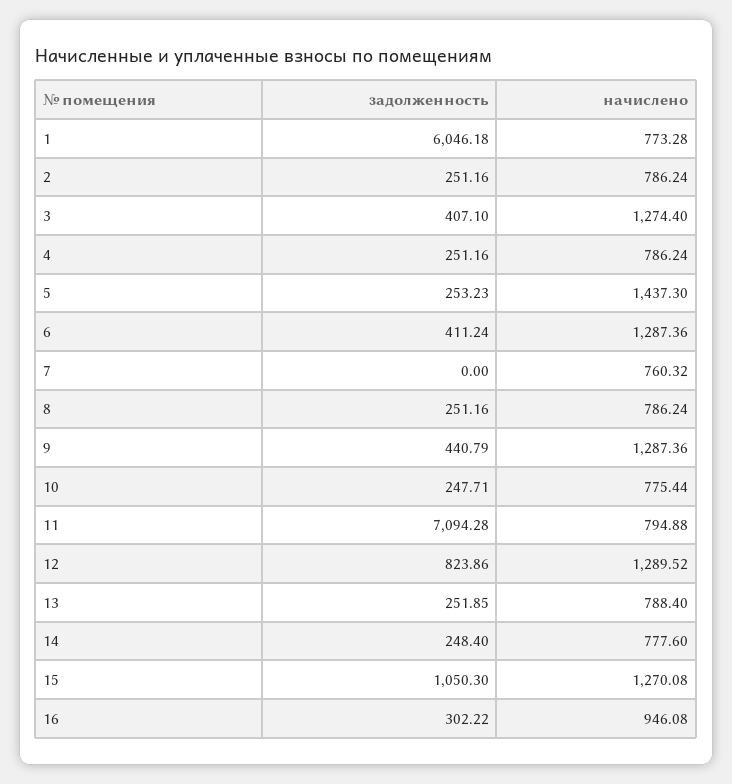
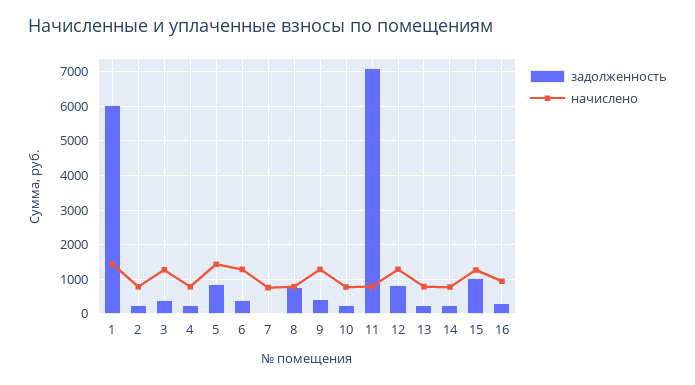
начислено, 1: 773.28 -> 1400
задолженность, 5: 253.23 -> 800
задолженность, 8: 251.16 -> 800

